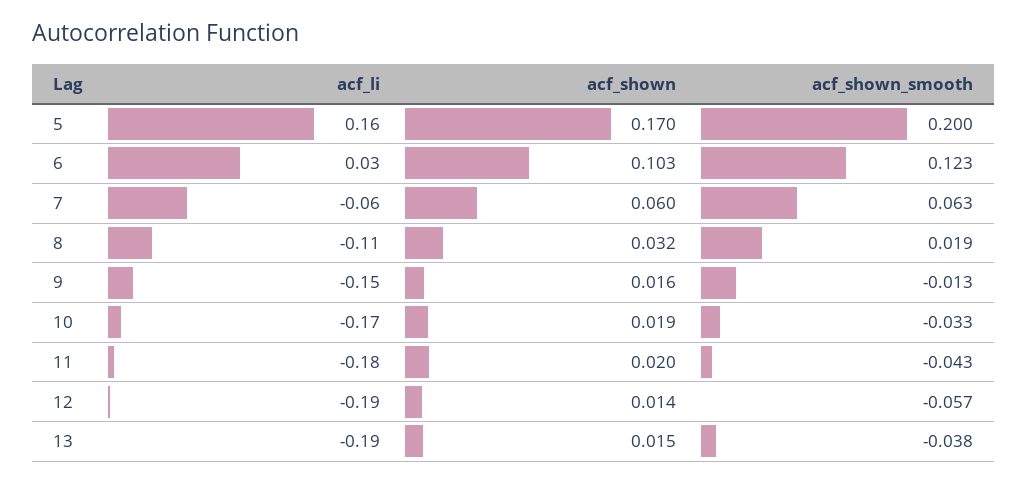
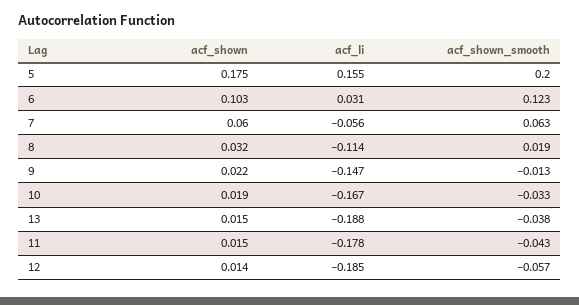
acf_shown, 5: 0.17 -> 0.175
acf_shown, 9: 0.016 -> 0.022
acf_shown, 11: 0.02 -> 0.015

